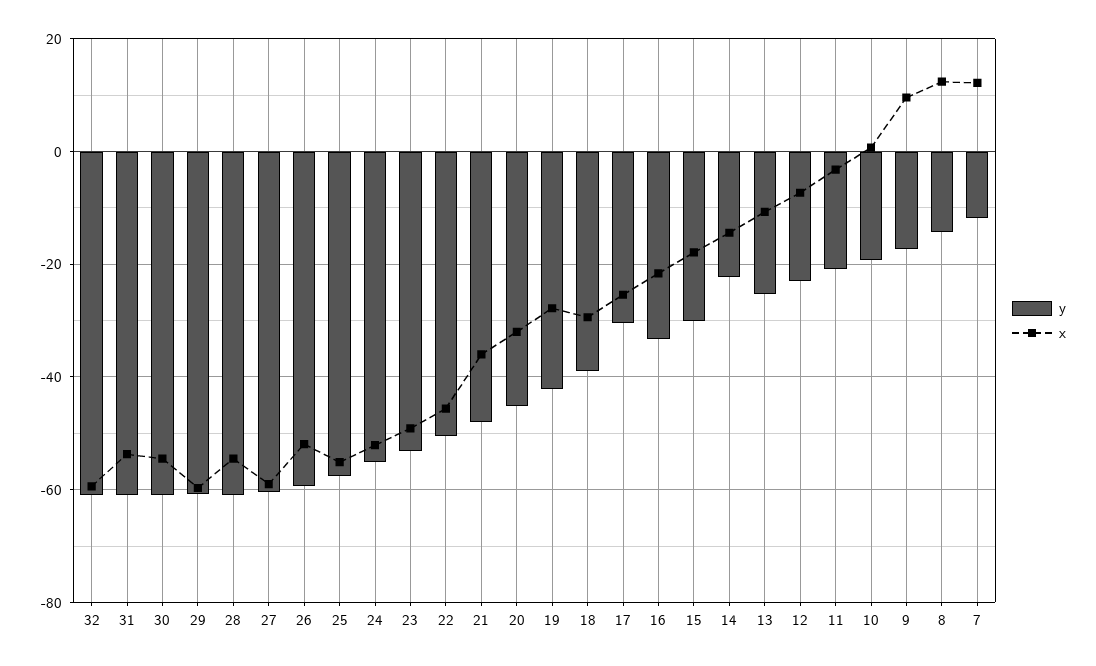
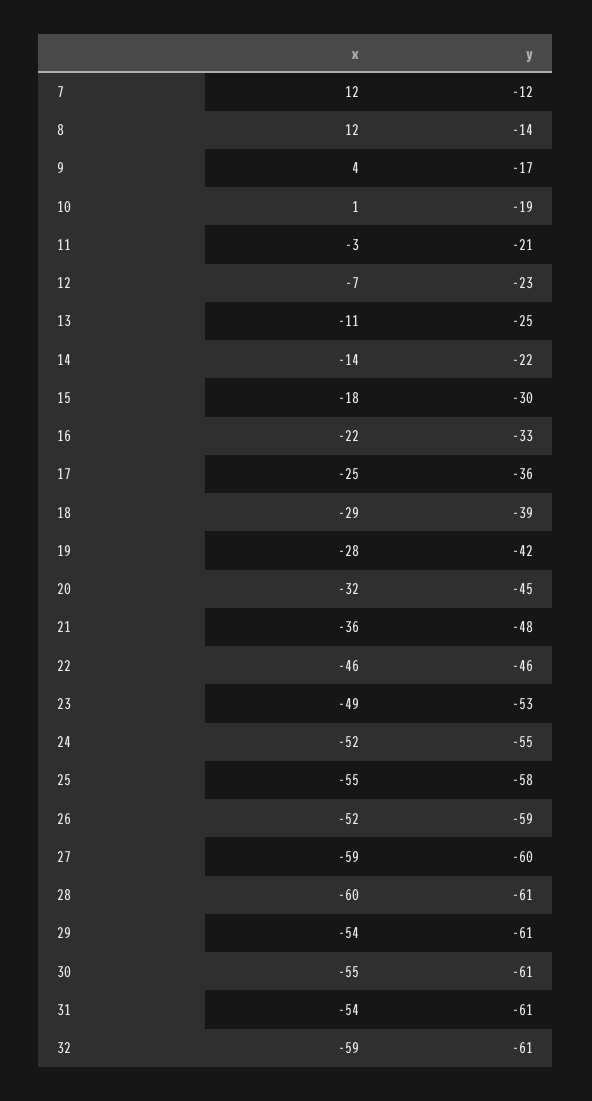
x, 29: -60 -> -54
x, 28: -54 -> -60
y, 22: -50 -> -46
y, 17: -30 -> -36
x, 9: 10 -> 4

